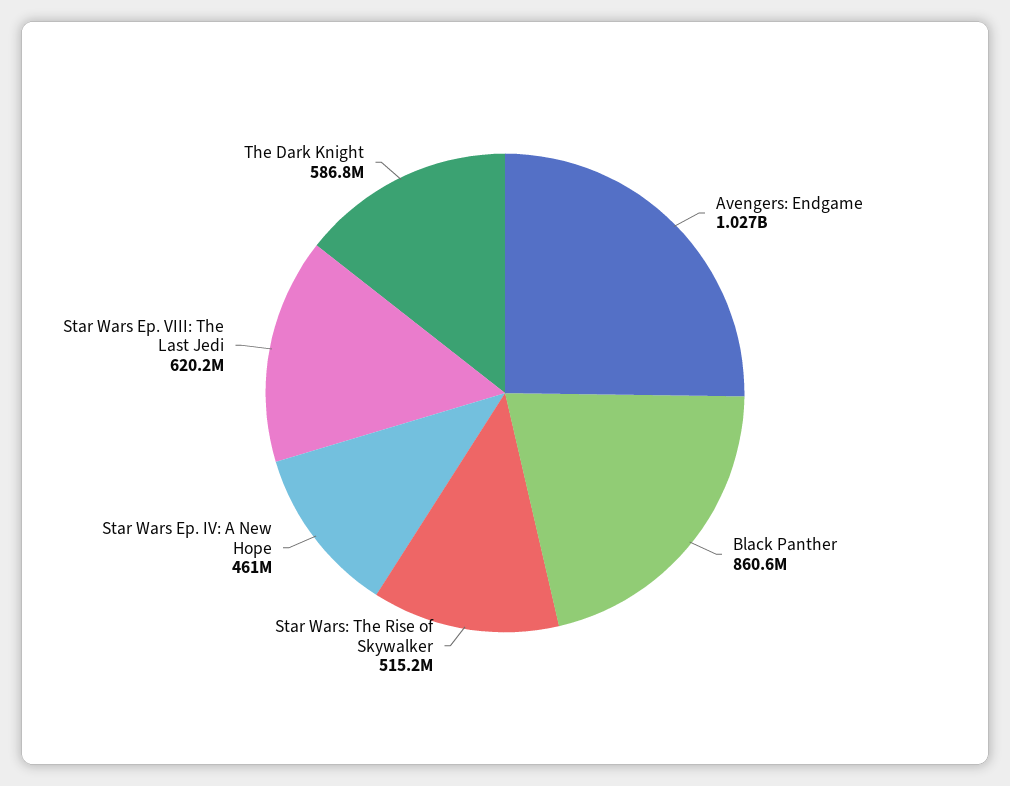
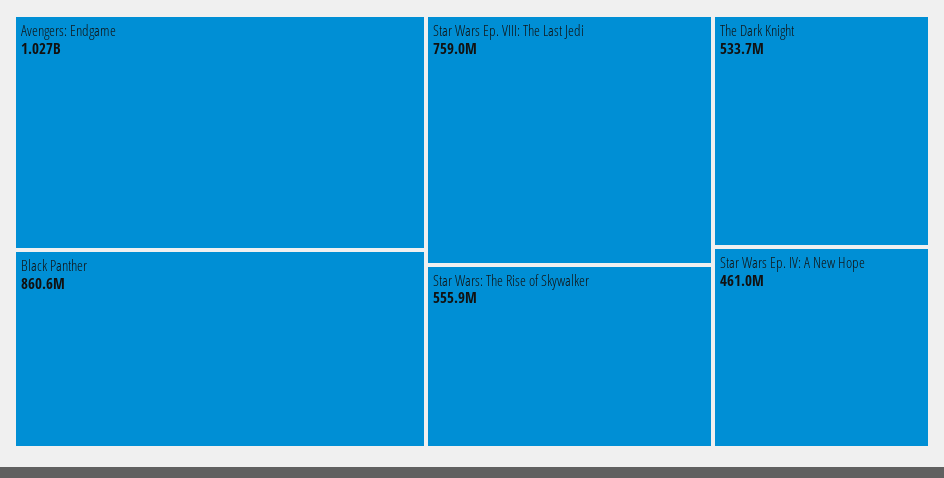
Star Wars: The Rise of Skywalker: 515200000 -> 555900000
Star Wars Ep. VIII: The Last Jedi: 620200000 -> 759000000
The Dark Knight: 586800000 -> 533700000

